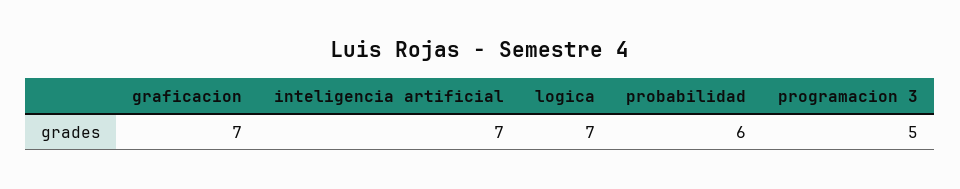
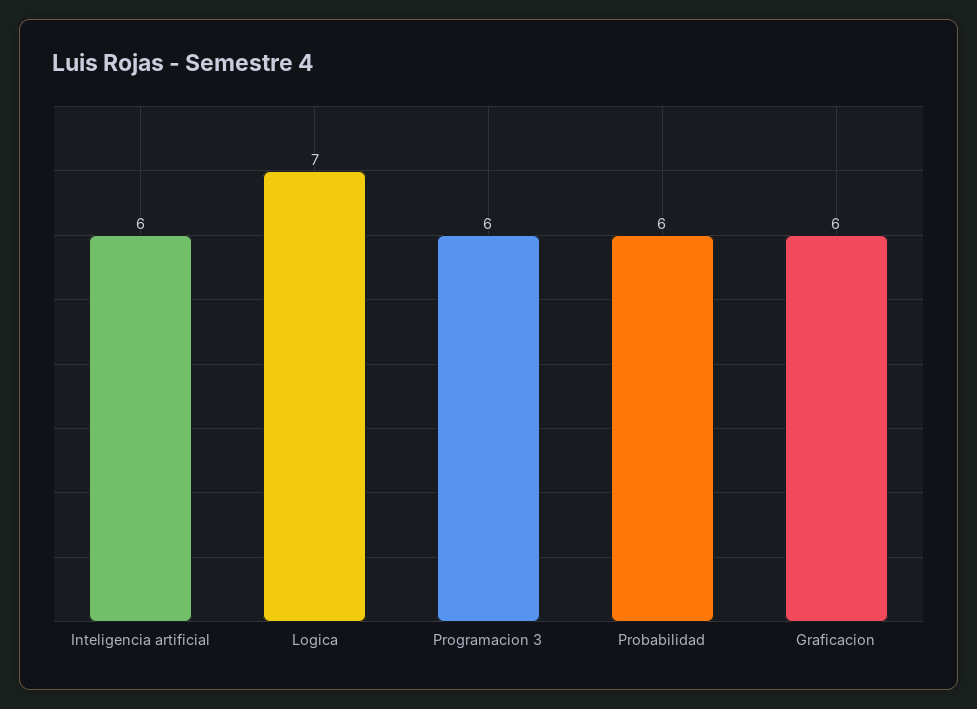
graficacion: 7 -> 6
inteligencia artificial: 7 -> 6
programacion 3: 5 -> 6

